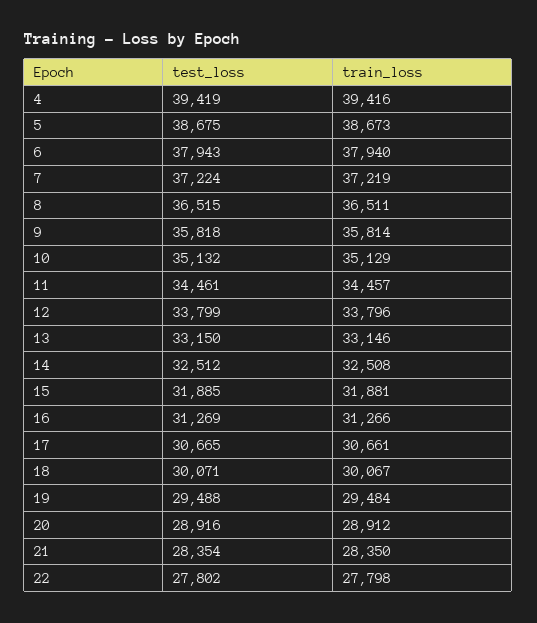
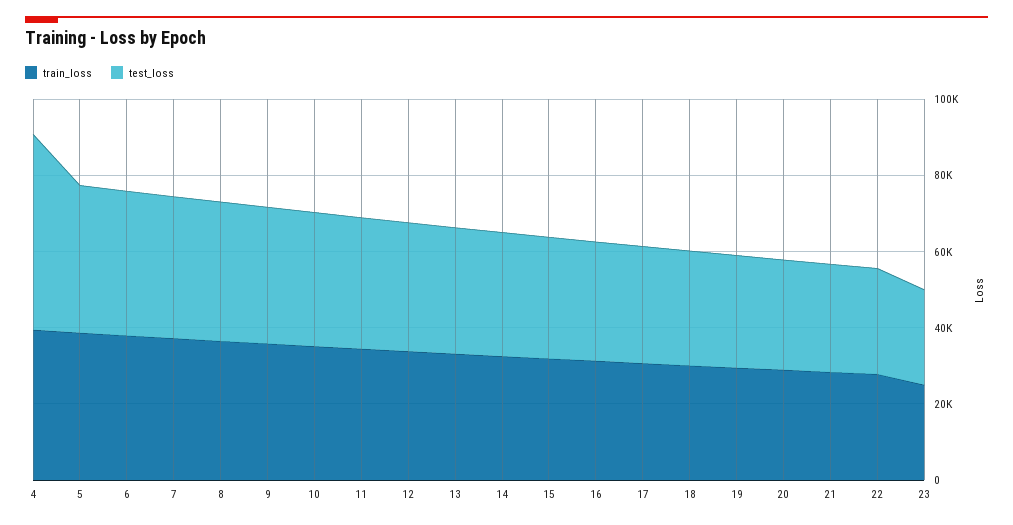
test_loss, 4: 39419 -> 50000
train_loss, 23: none -> 25000
test_loss, 23: none -> 25000

